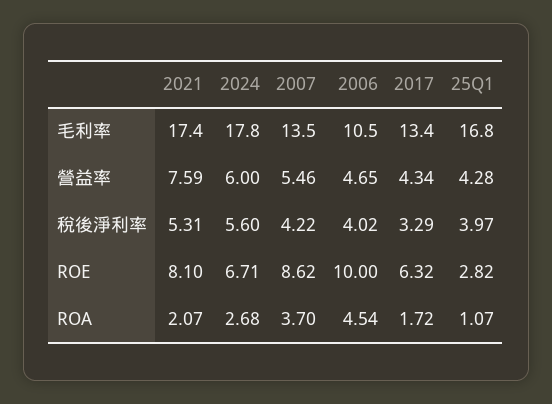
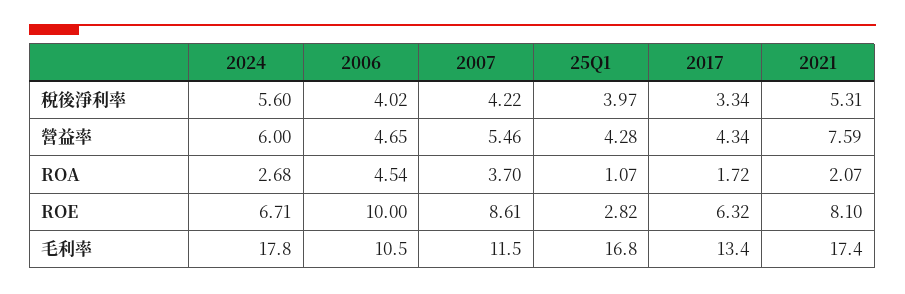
2007, 毛利率: 13.5 -> 11.5
2017, 稅後淨利率: 3.29 -> 3.34
2007, ROE: 8.62 -> 8.61

